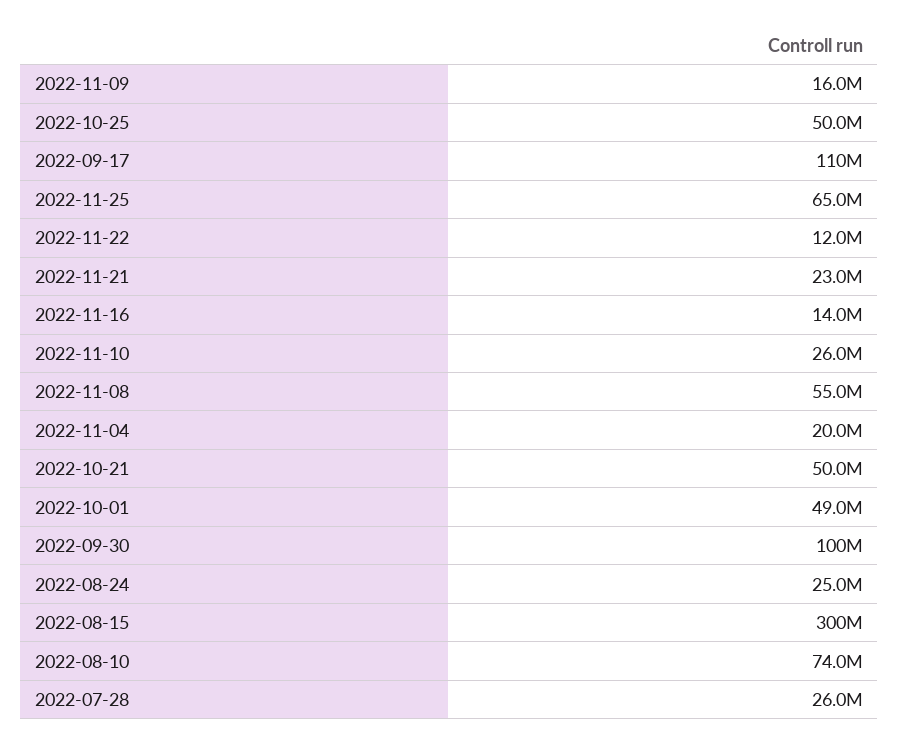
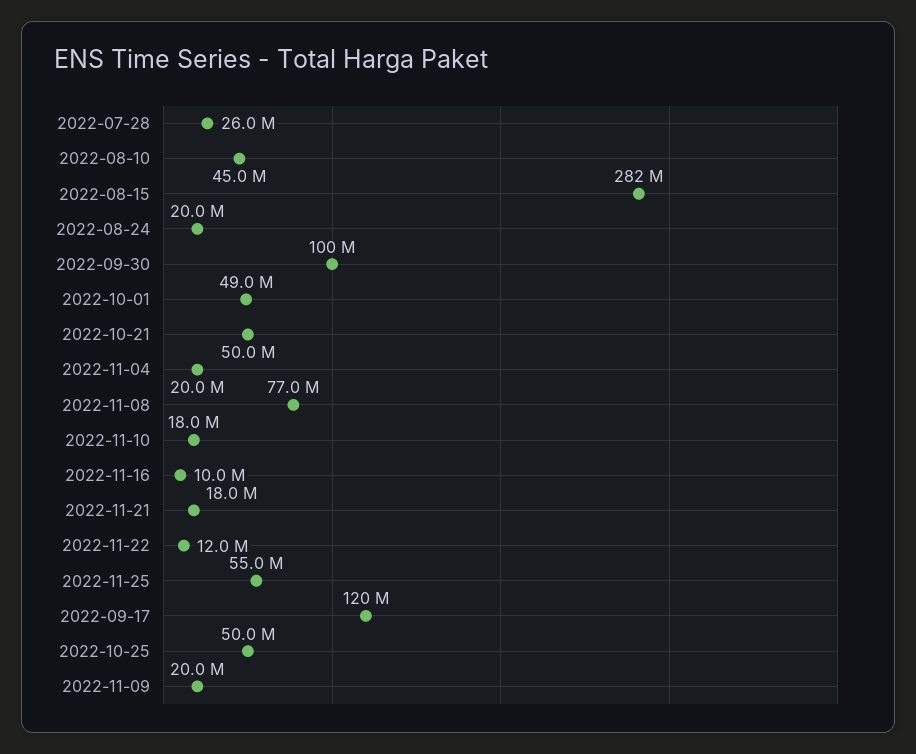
2022-11-09: 16000000 -> 20000000
2022-09-17: 110000000 -> 120000000
2022-11-25: 65000000 -> 55000000
2022-11-21: 23000000 -> 18000000
2022-11-16: 14000000 -> 10000000
2022-11-10: 26000000 -> 18000000
2022-11-08: 55000000 -> 77000000
2022-08-24: 25000000 -> 20000000
2022-08-15: 300000000 -> 282000000
2022-08-10: 74000000 -> 45000000

